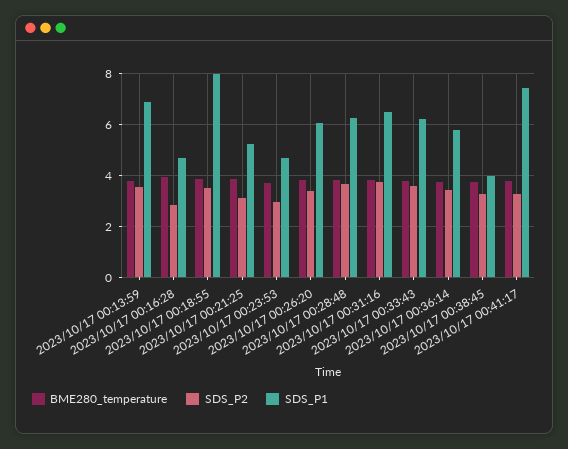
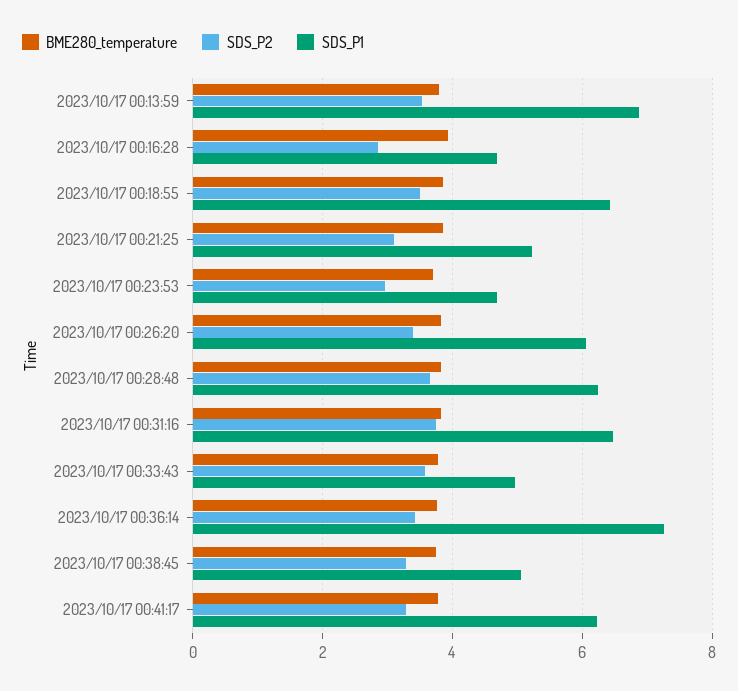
SDS_P1, 2023/10/17 00:18:55: 8 -> 6.4
SDS_P1, 2023/10/17 00:33:43: 6.25 -> 5
SDS_P1, 2023/10/17 00:36:14: 5.75 -> 7.2
SDS_P1, 2023/10/17 00:38:45: 4 -> 5
SDS_P1, 2023/10/17 00:41:17: 7.5 -> 6.2

